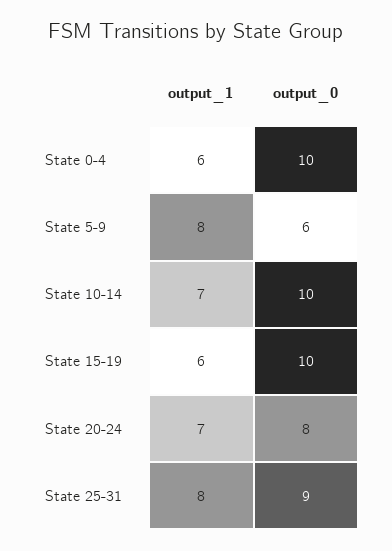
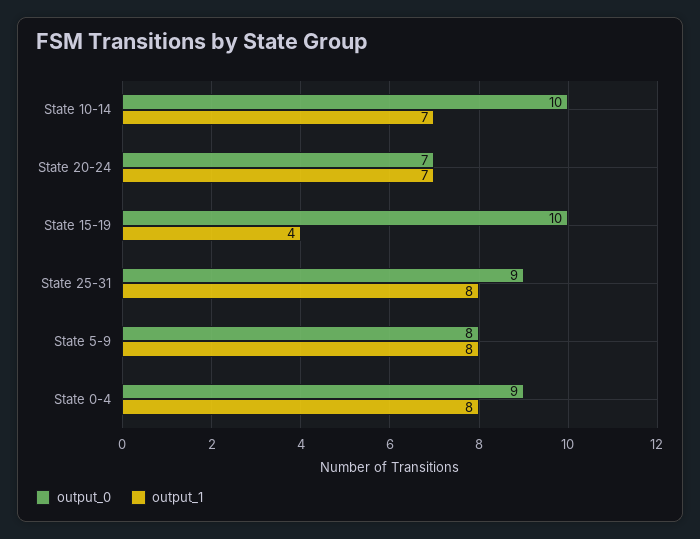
output_1, State 0-4: 6 -> 8
output_0, State 0-4: 10 -> 9
output_0, State 5-9: 6 -> 8
output_1, State 15-19: 6 -> 4
output_0, State 20-24: 8 -> 7

